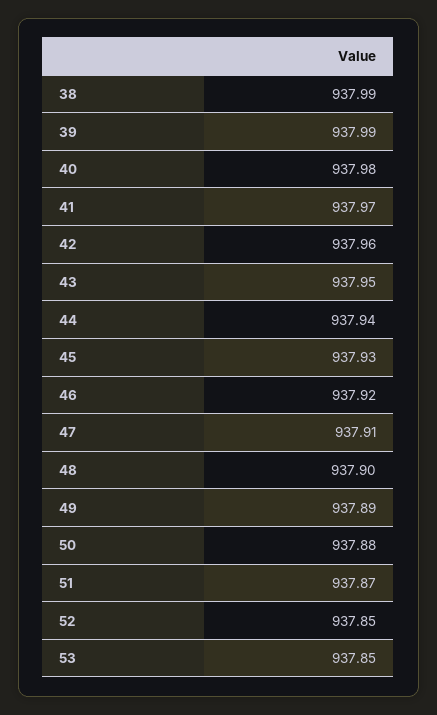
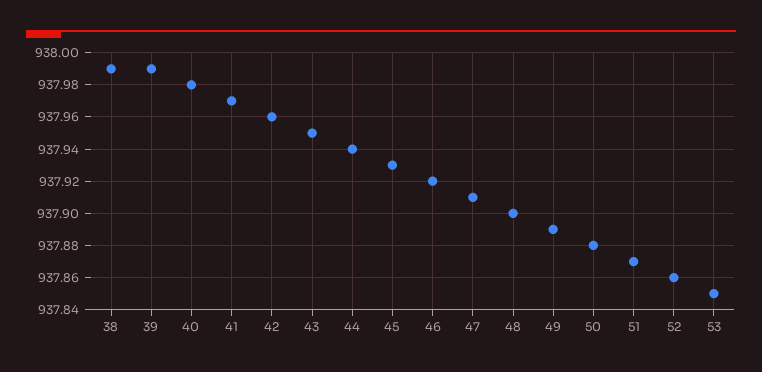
52: 937.85 -> 937.86

